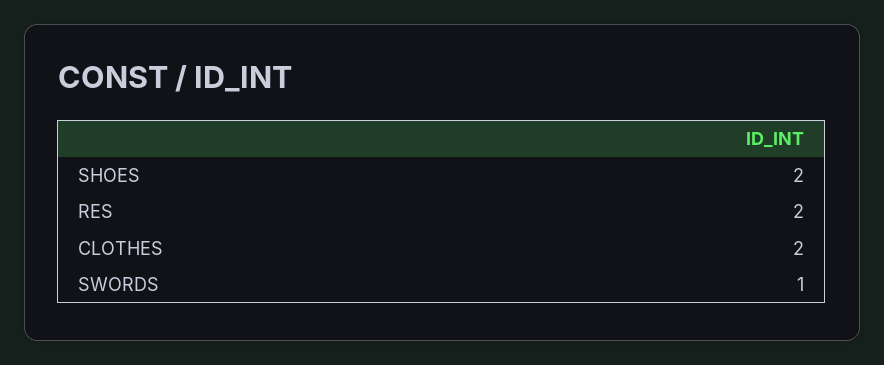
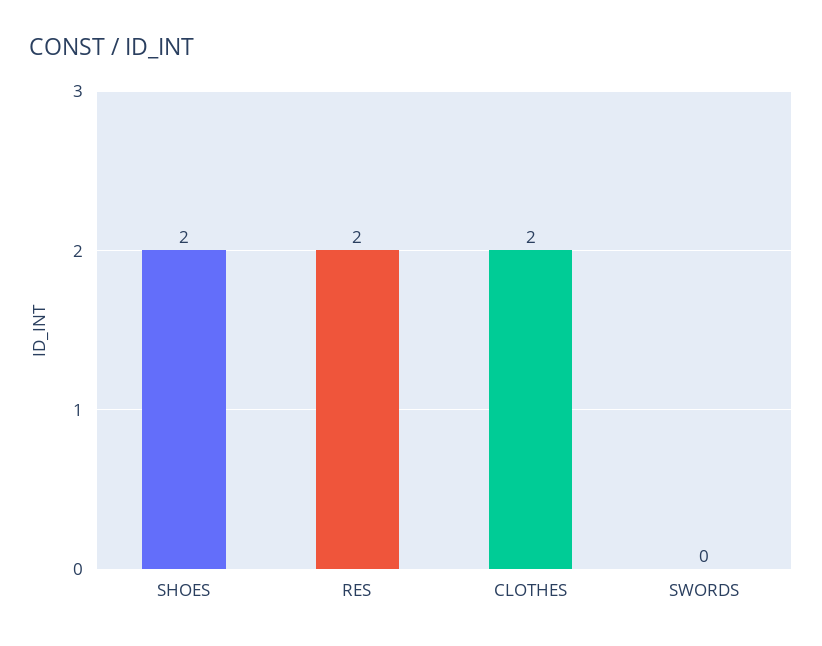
SWORDS: 1 -> 0

